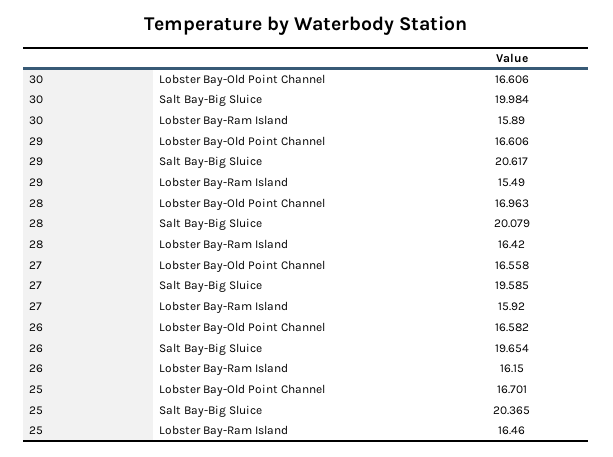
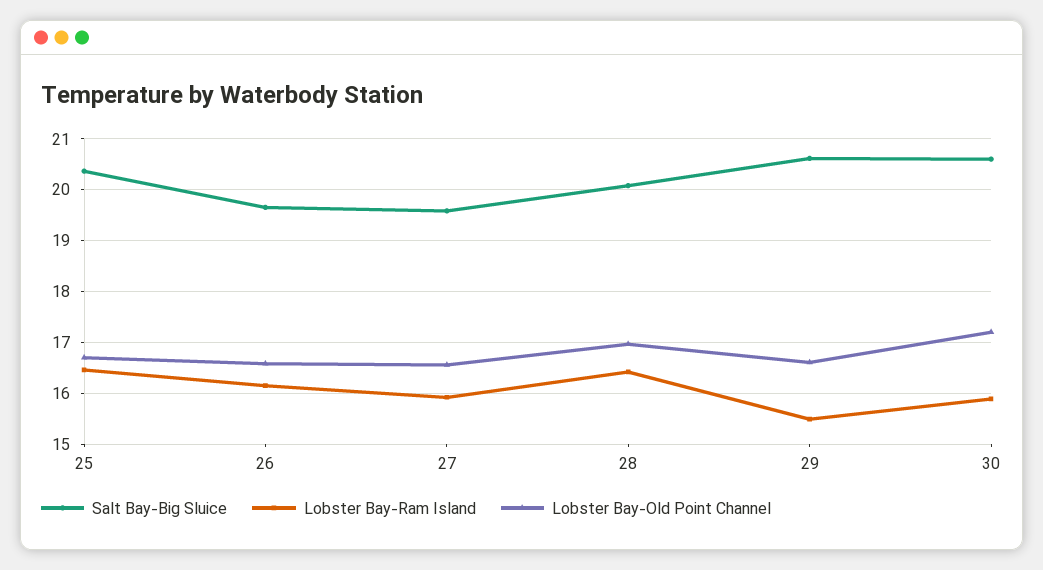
Lobster Bay-Old Point Channel, 30: 16.606 -> 17.2
Salt Bay-Big Sluice, 30: 19.984 -> 20.6

